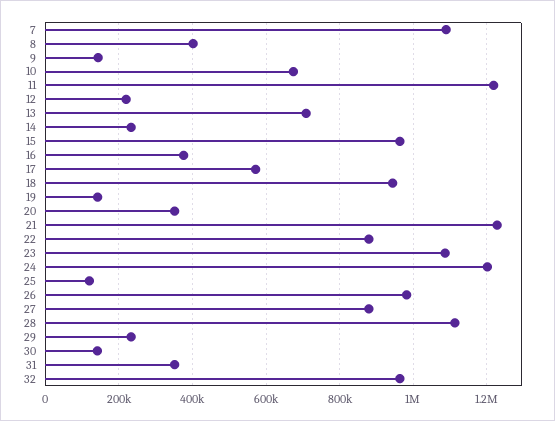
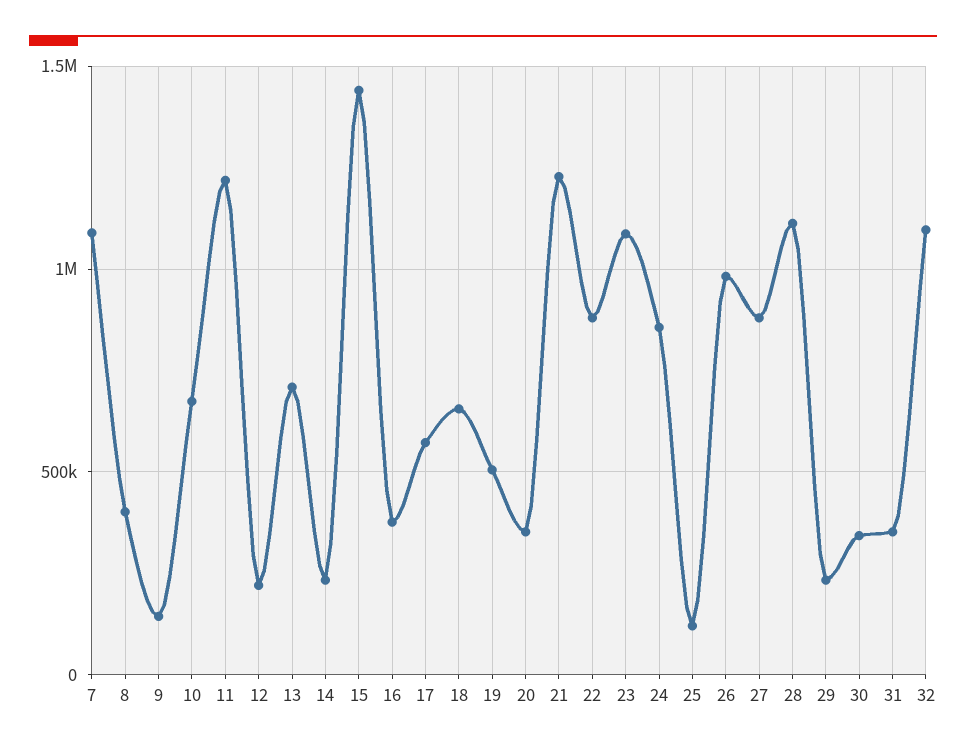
15: 960000 -> 1450000
18: 940000 -> 650000
19: 140000 -> 500000
24: 1200000 -> 850000
30: 140000 -> 350000
32: 960000 -> 1100000

